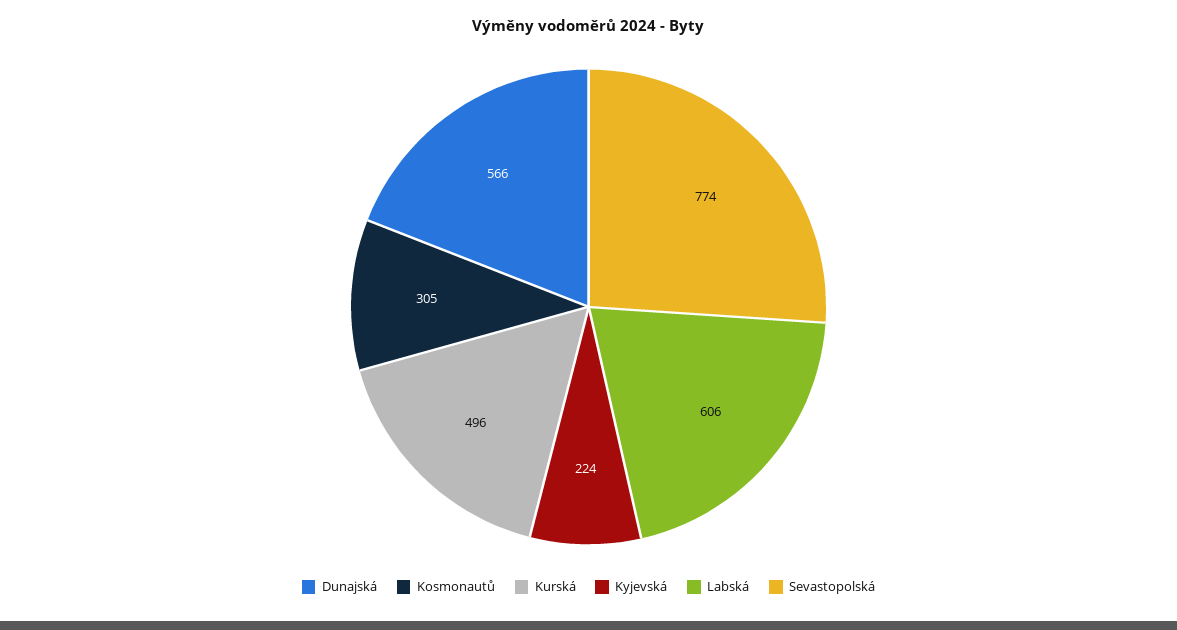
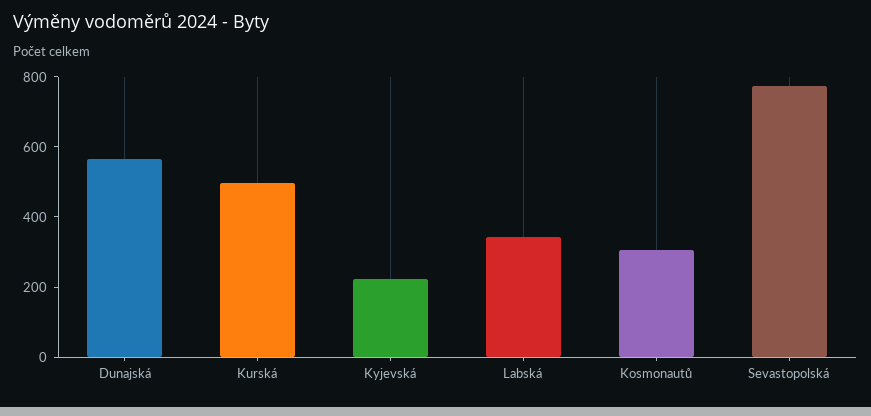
Labská: 606 -> 350

